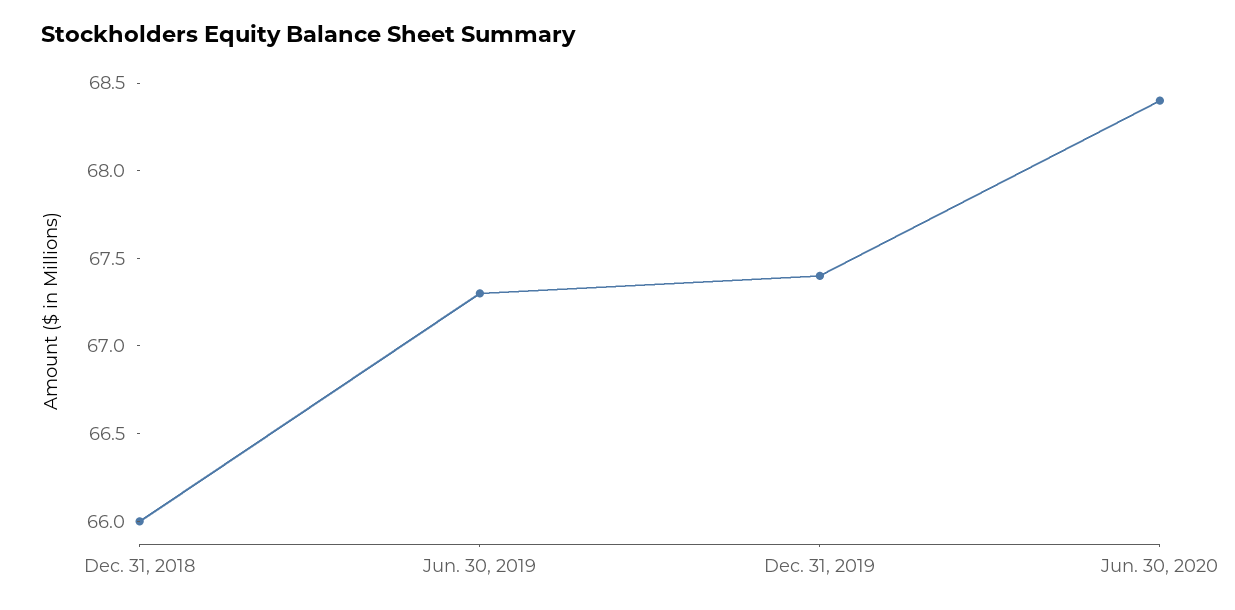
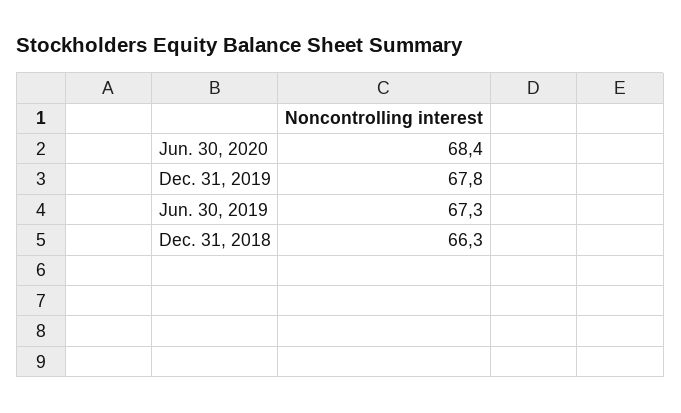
Dec. 31, 2018: 66 -> 66.3
Dec. 31, 2019: 67.4 -> 67.8

